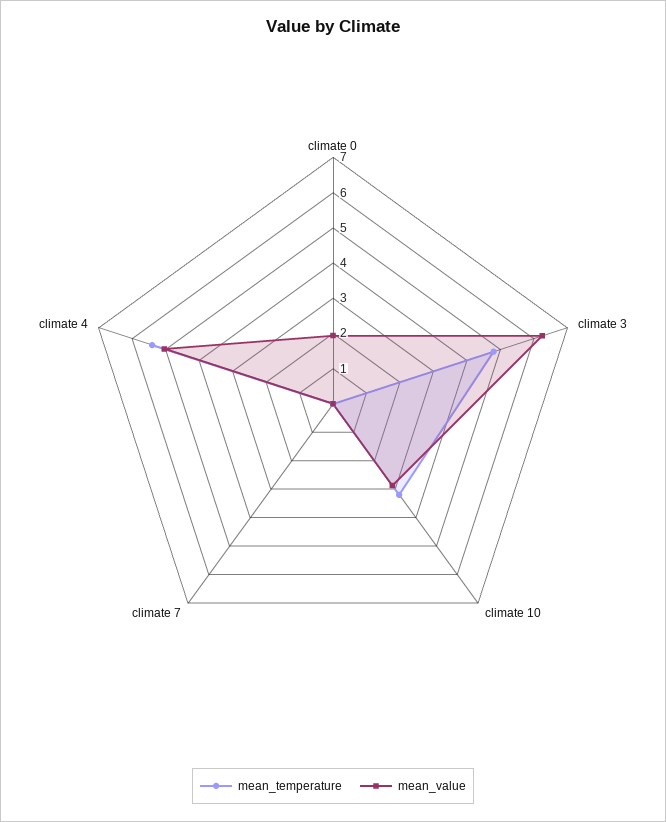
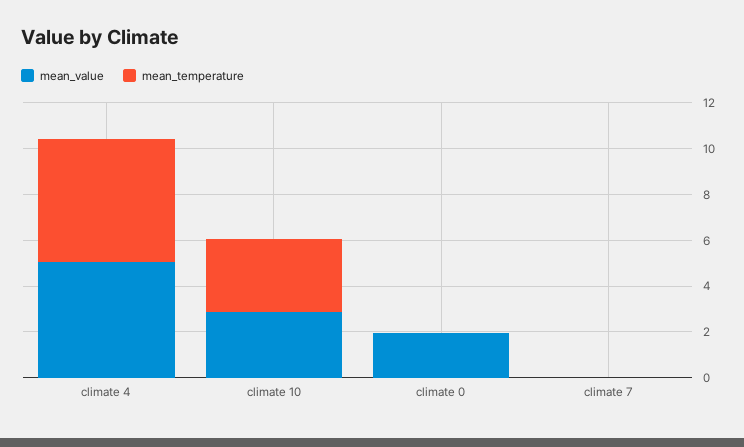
mean_temperature, climate 3: 4.75 -> none
mean_value, climate 3: 6.25 -> none

